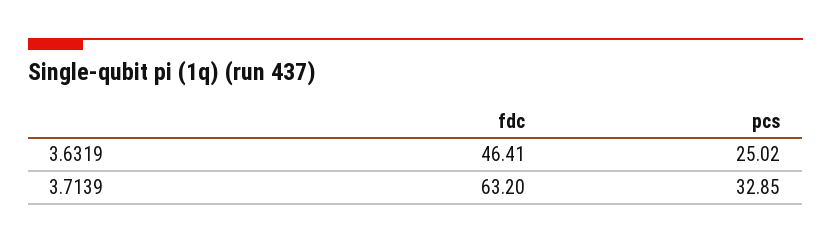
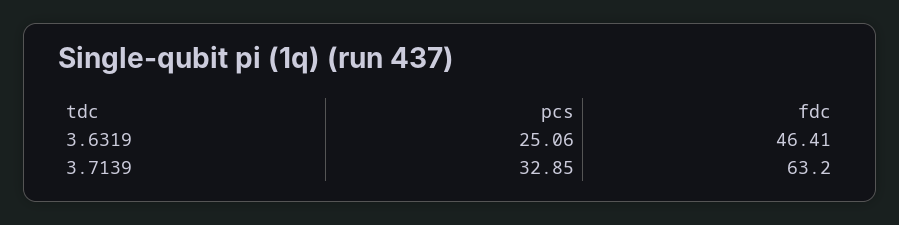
pcs, 3.6319: 25.02 -> 25.06

